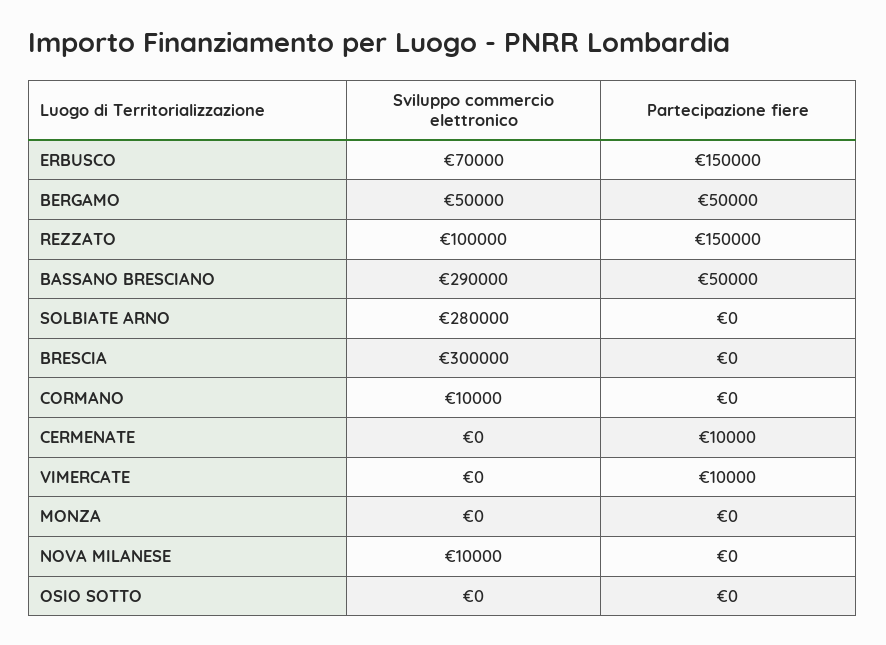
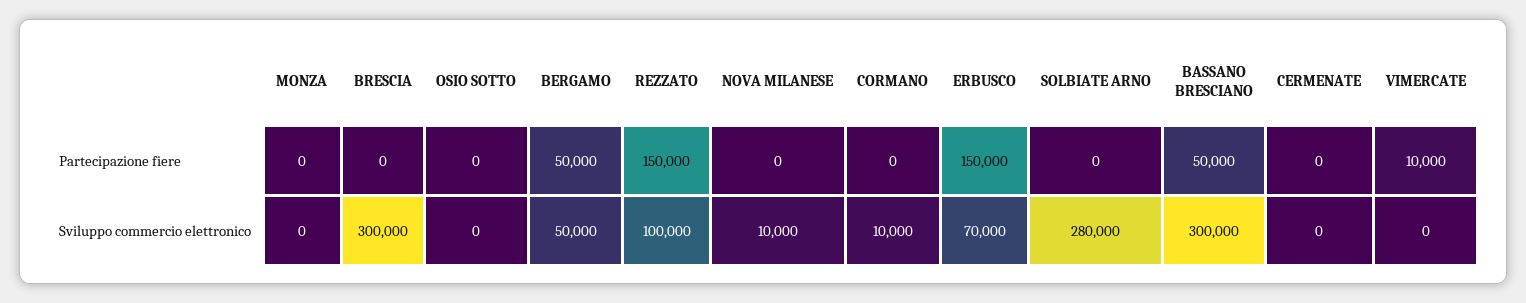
Sviluppo commercio elettronico, BASSANO BRESCIANO: 290000 -> 300000
Partecipazione fiere, CERMENATE: 10000 -> 0

